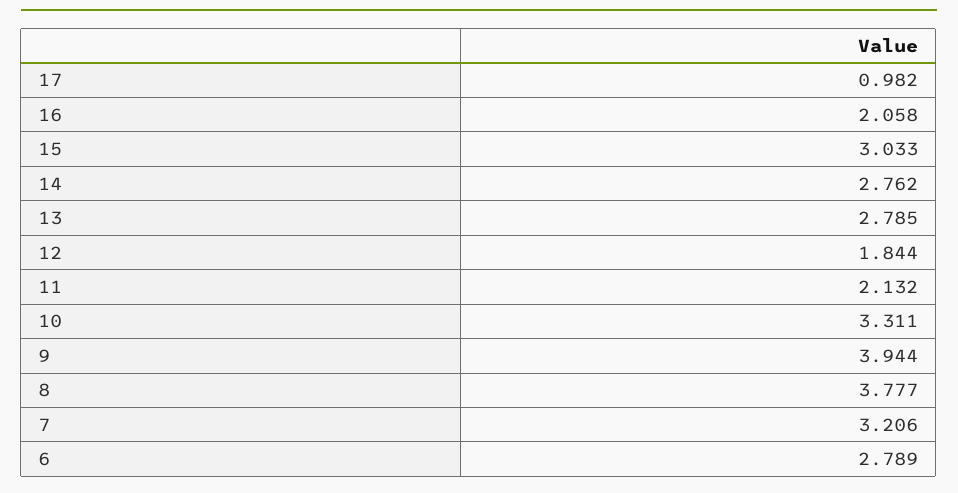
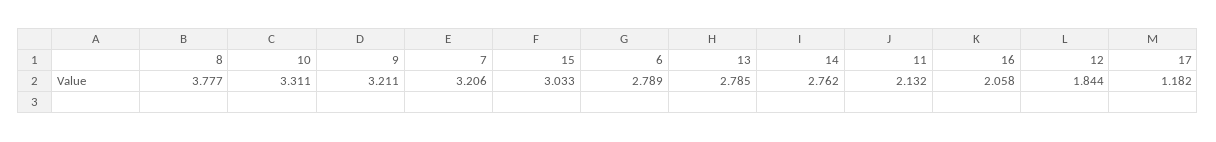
17: 0.982 -> 1.182
9: 3.944 -> 3.211

